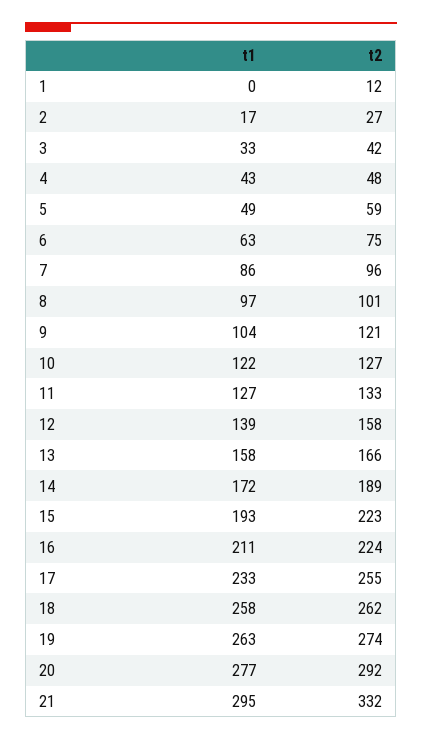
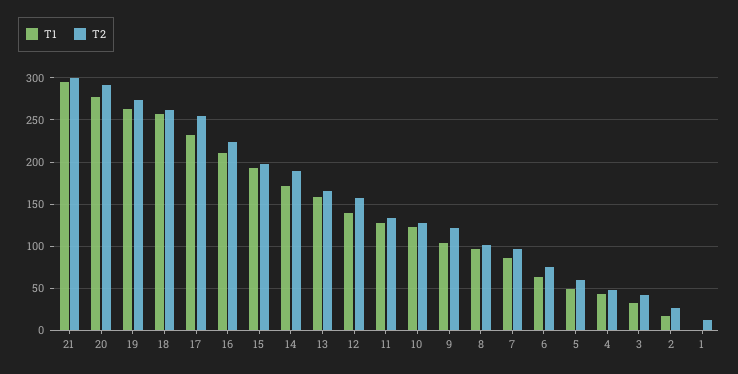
t2, 15: 223 -> 200
t2, 21: 332 -> 300

